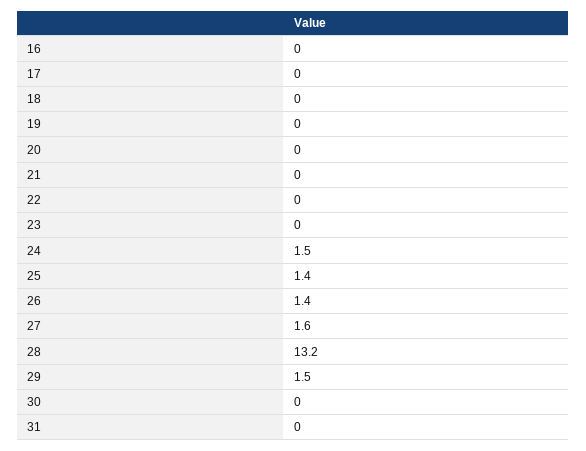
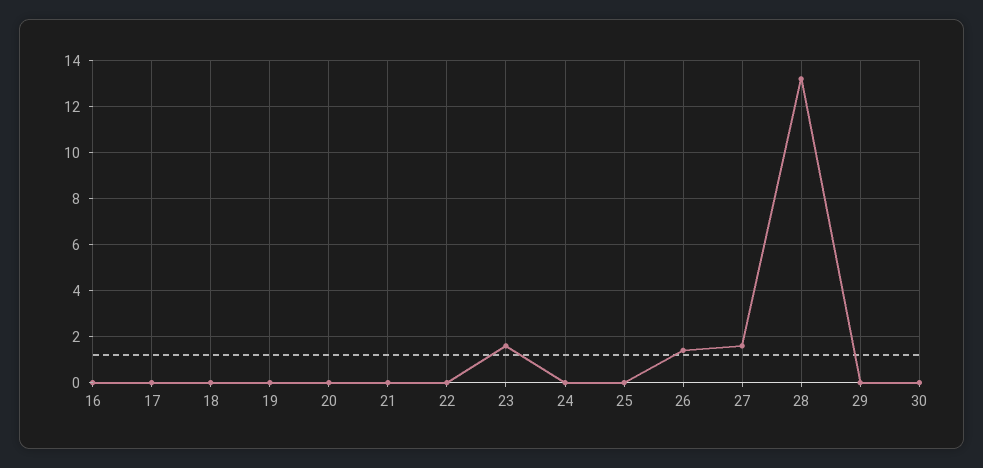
23: 0 -> 1.5
24: 1.5 -> 0
25: 1.4 -> 0
29: 1.5 -> 0
31: 0 -> none

